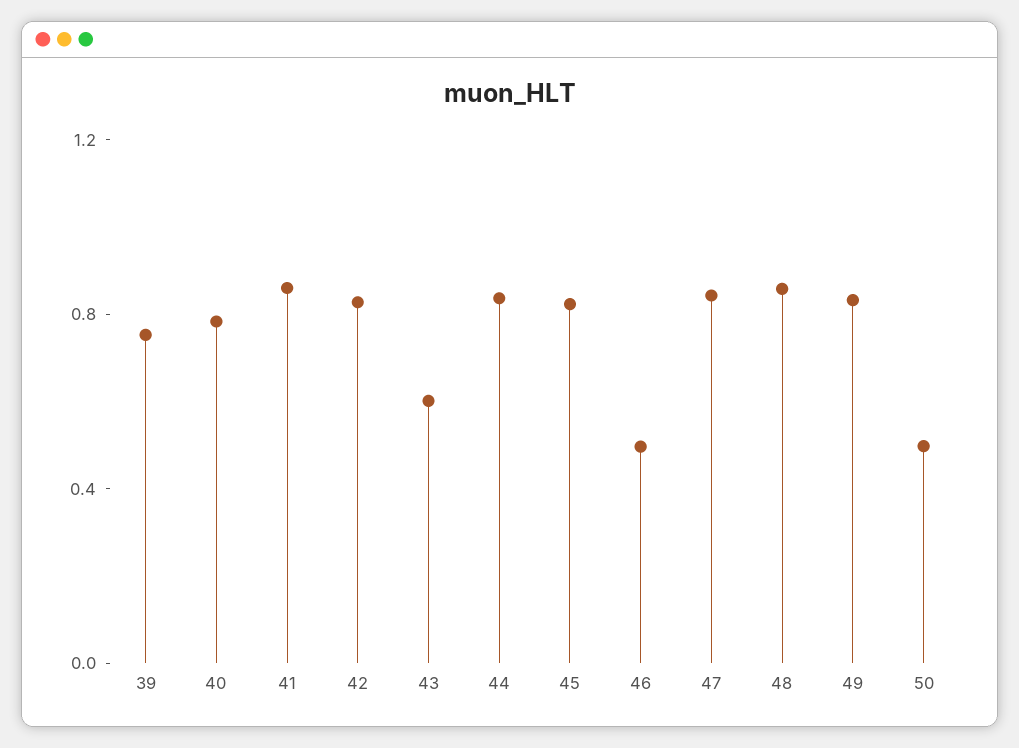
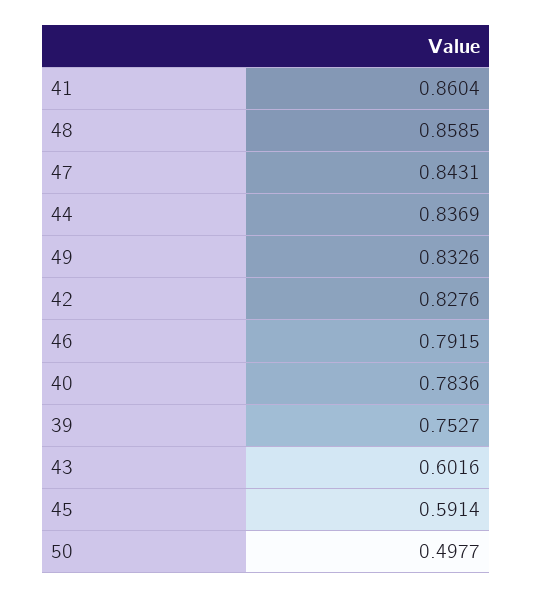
45: 0.8 -> 0.5914
46: 0.5 -> 0.7915

